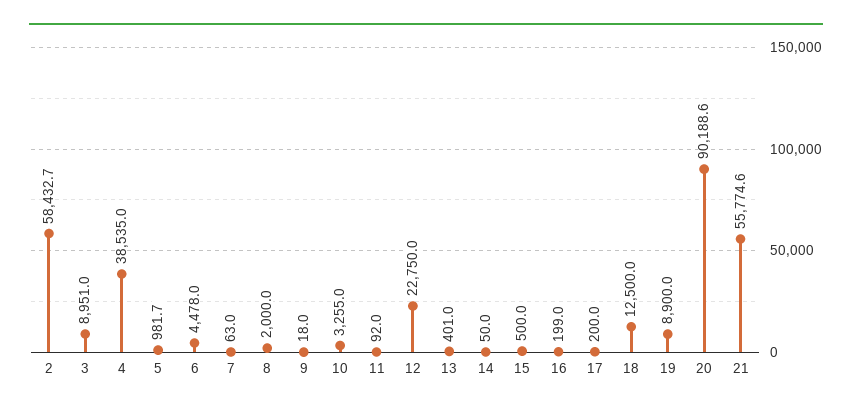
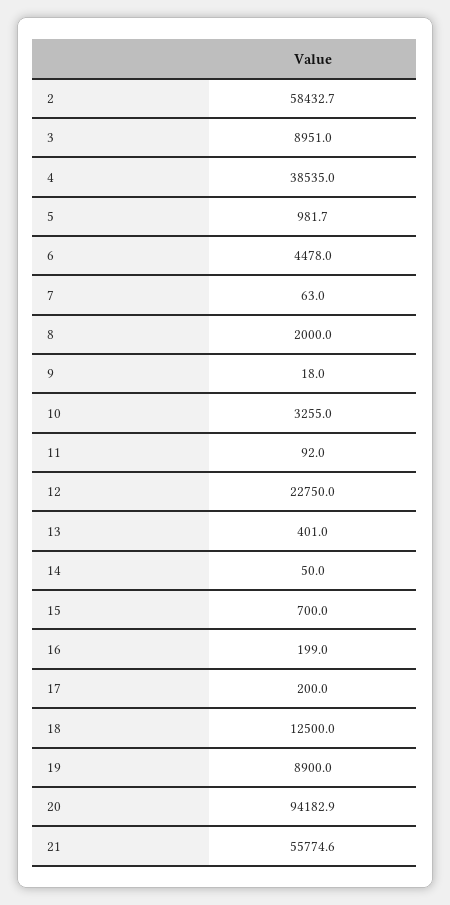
15: 500 -> 700
20: 90188.6 -> 94182.9

